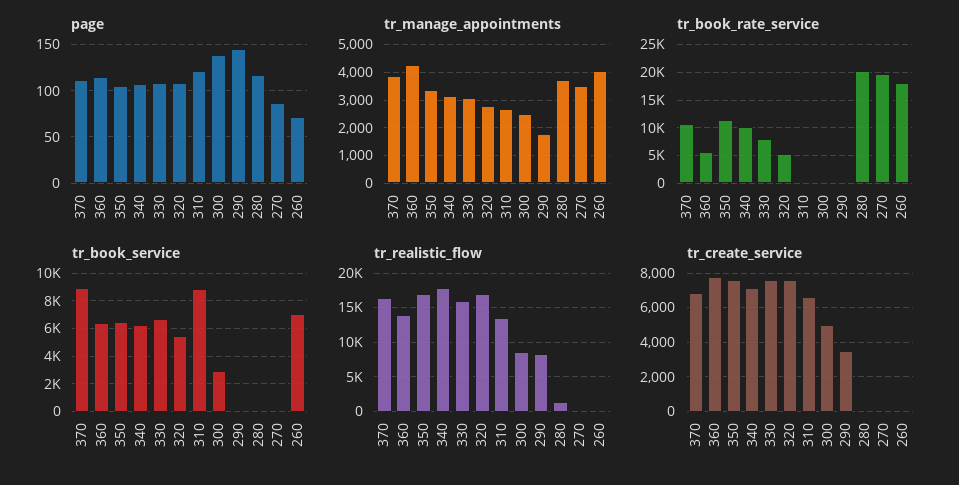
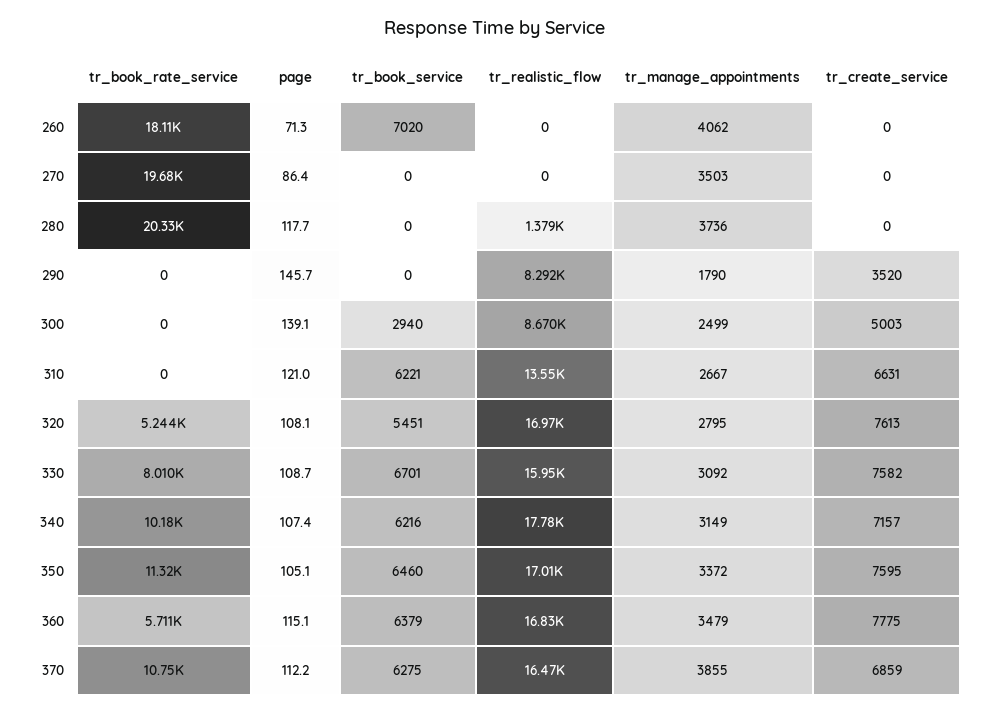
tr_manage_appointments, 360: 4250 -> 3479
tr_book_service, 370: 9000 -> 6275
tr_book_service, 310: 9000 -> 6221
tr_realistic_flow, 360: 14000 -> 16830

